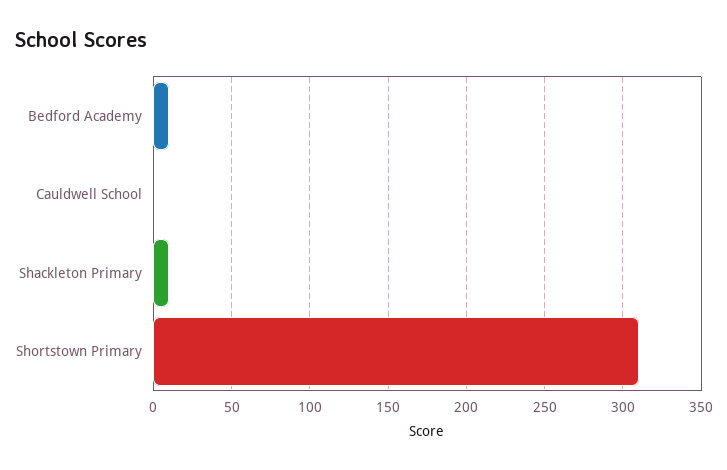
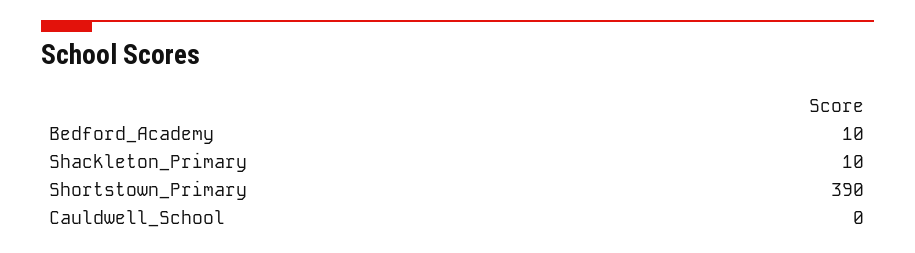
Shortstown Primary: 310 -> 390

